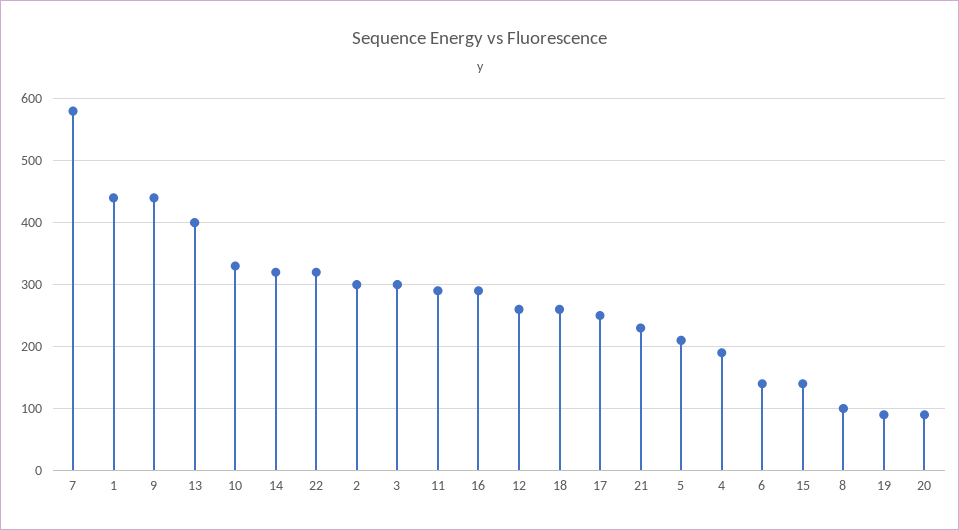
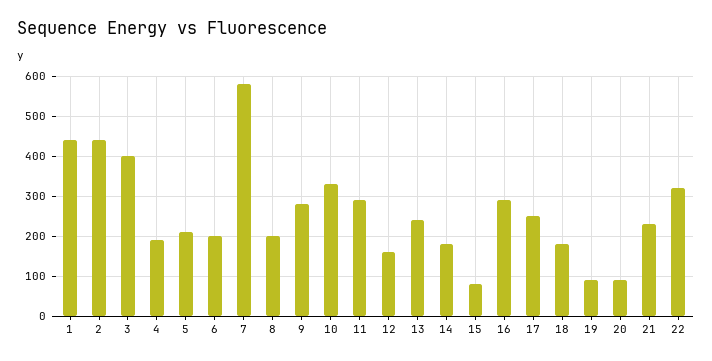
9: 440 -> 280
13: 400 -> 240
14: 320 -> 180
2: 300 -> 440
3: 300 -> 400
12: 260 -> 160
18: 260 -> 180
6: 140 -> 200
15: 140 -> 80
8: 100 -> 200

